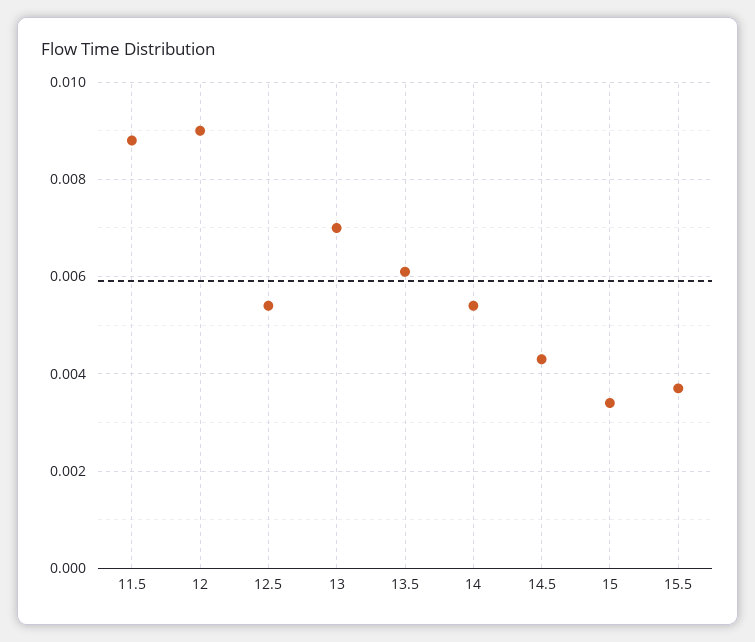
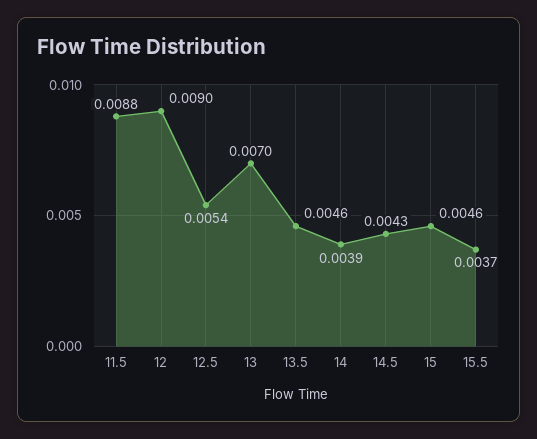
13.5: 0.006 -> 0.0046
14: 0.0055 -> 0.0039
15: 0.0035 -> 0.0046

